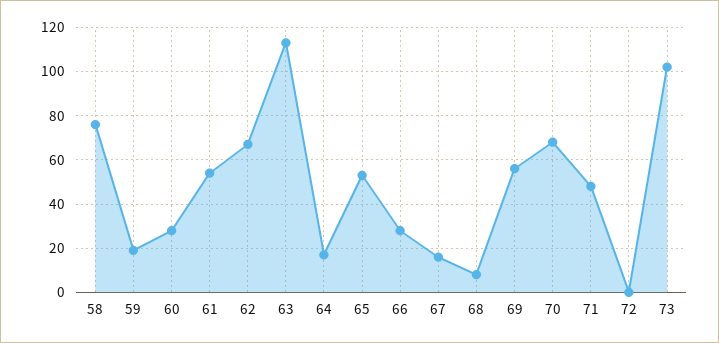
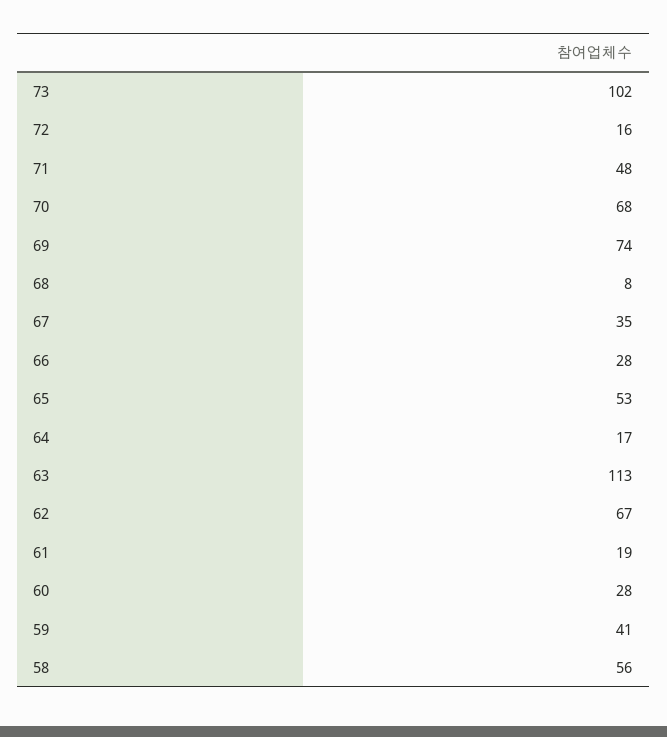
58: 75 -> 56
59: 20 -> 41
61: 55 -> 19
67: 15 -> 35
69: 55 -> 74
72: 0 -> 16

